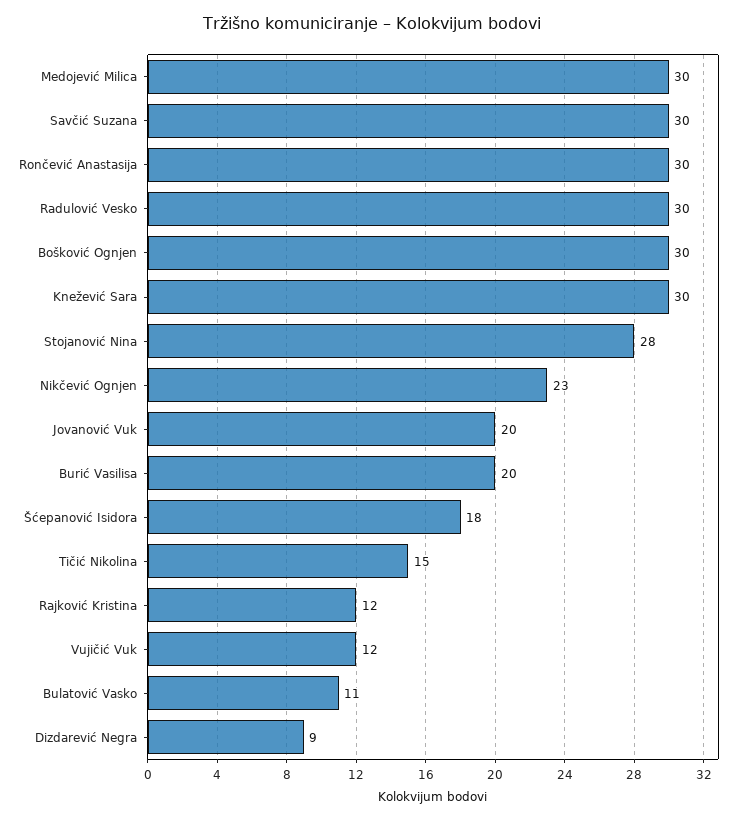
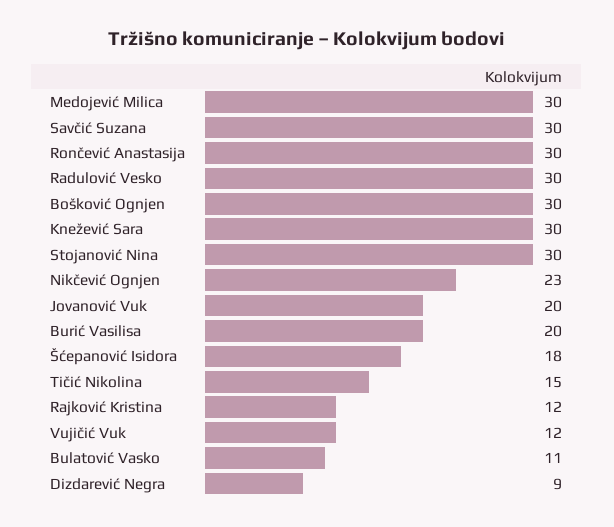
Stojanović Nina: 28 -> 30

